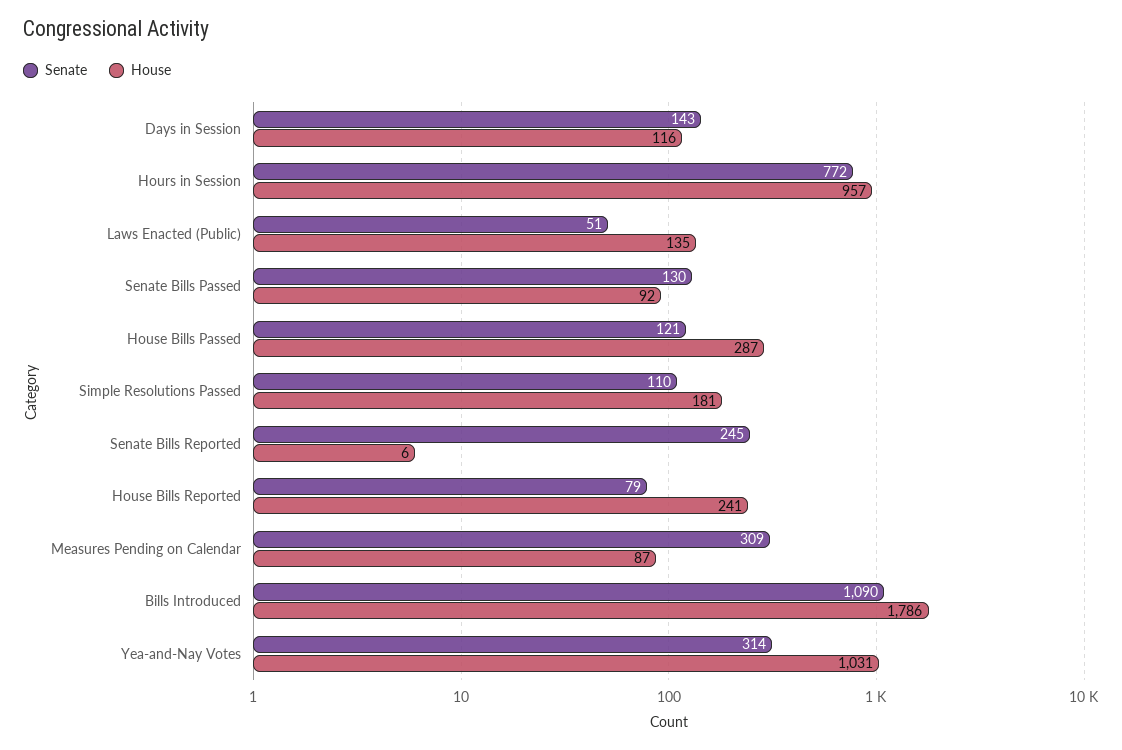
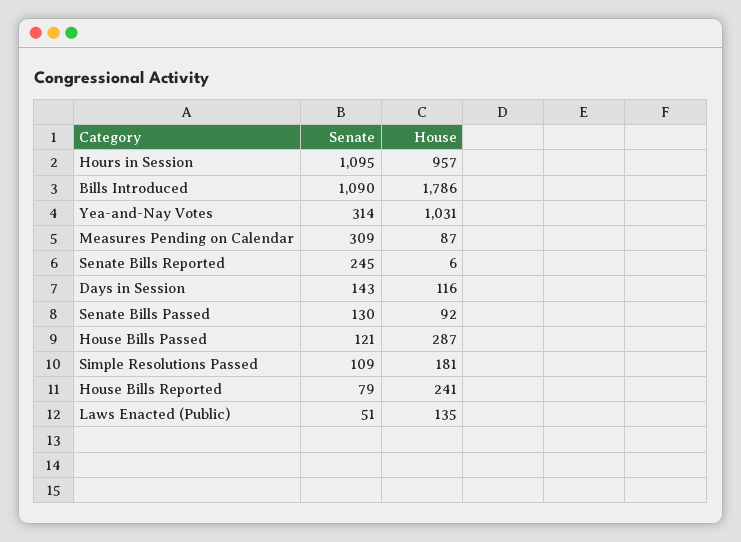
Senate, Hours in Session: 772 -> 1095
Senate, Simple Resolutions Passed: 110 -> 109

